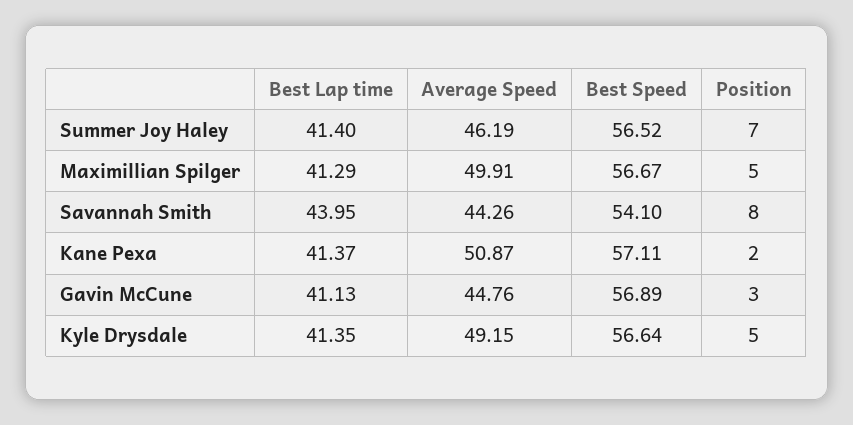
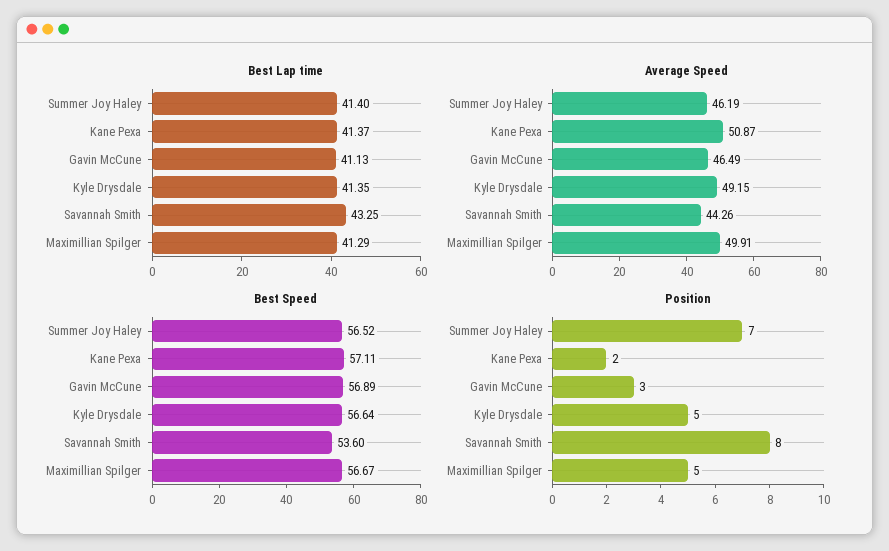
Best Lap time, Savannah Smith: 43.95 -> 43.25
Best Speed, Savannah Smith: 54.1 -> 53.6
Average Speed, Gavin McCune: 44.76 -> 46.49

